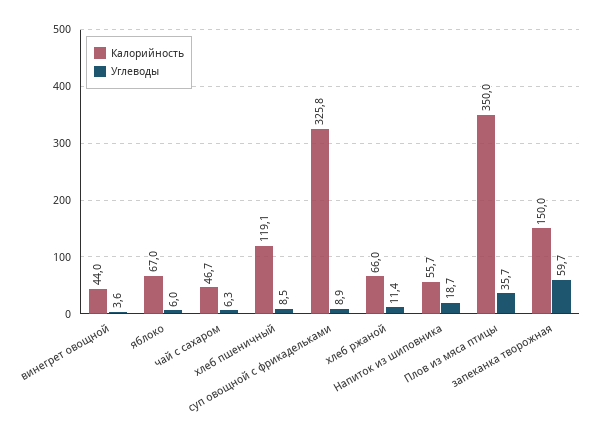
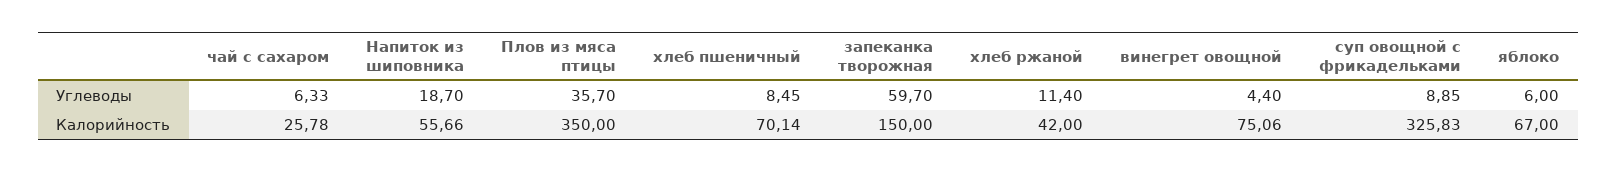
Калорийность, винегрет овощной: 44 -> 75.06
Углеводы, винегрет овощной: 3.6 -> 4.4
Калорийность, чай с сахаром: 46.7 -> 25.78
Калорийность, хлеб пшеничный: 119.1 -> 70.14
Калорийность, хлеб ржаной: 66 -> 42

